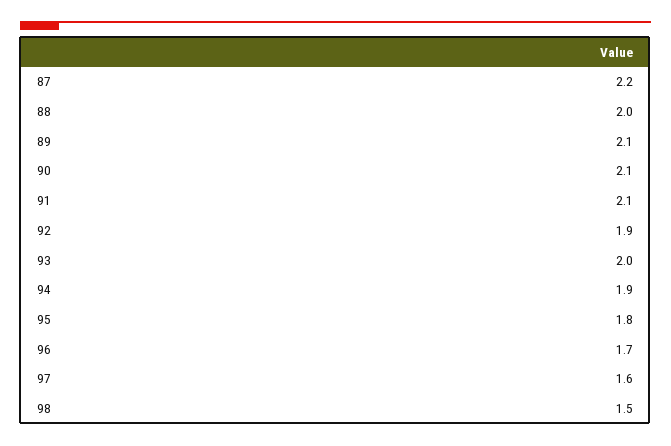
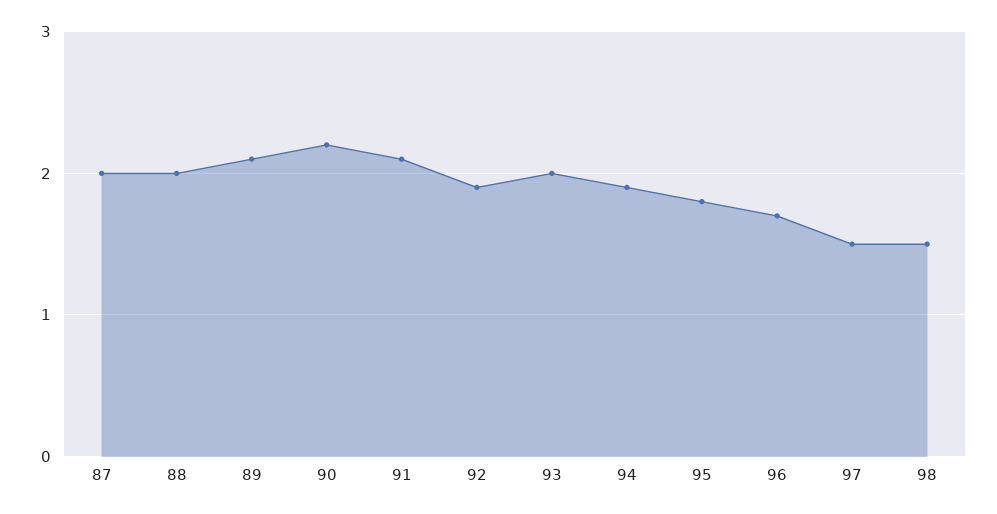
87: 2.2 -> 2
90: 2.1 -> 2.2
97: 1.6 -> 1.5

